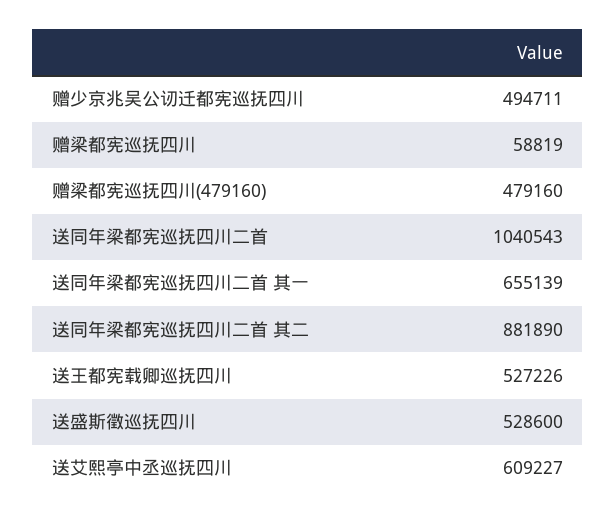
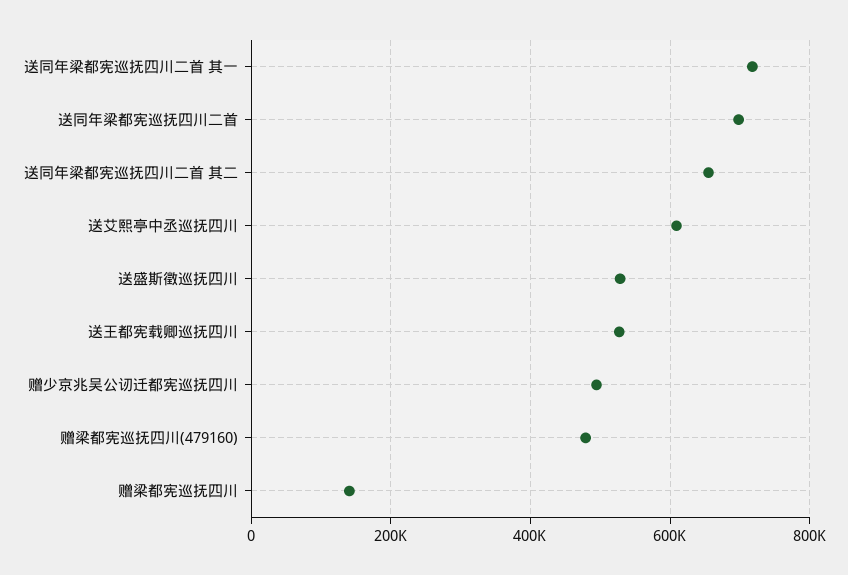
赠梁都宪巡抚四川: 58819 -> 140000
送同年梁都宪巡抚四川二首: 1040543 -> 700000
送同年梁都宪巡抚四川二首 其一: 655139 -> 720000
送同年梁都宪巡抚四川二首 其二: 881890 -> 660000

